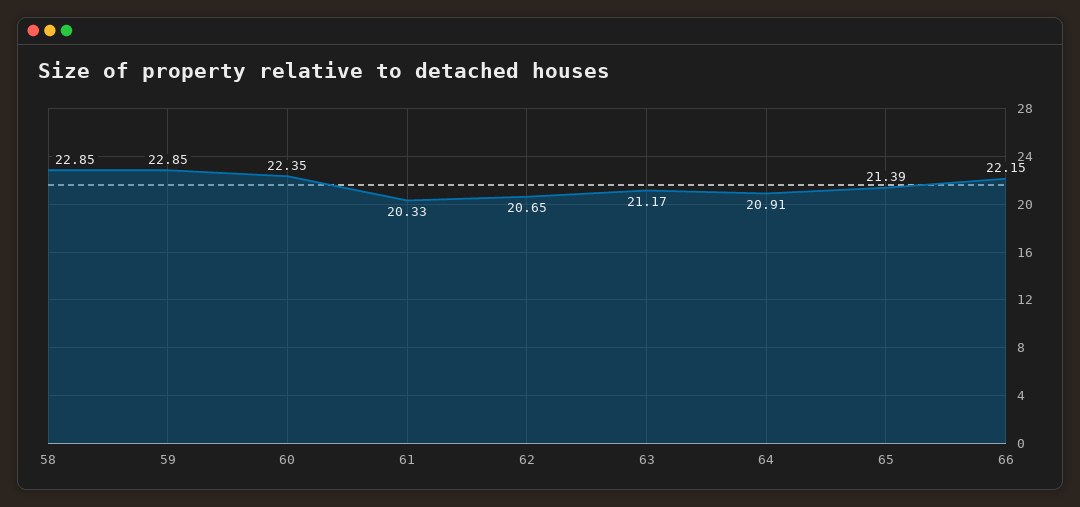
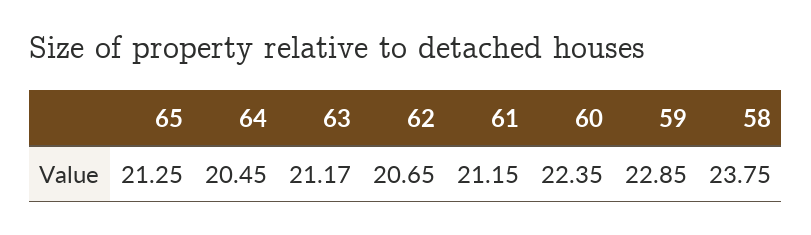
58: 22.85 -> 23.75
61: 20.33 -> 21.15
64: 20.91 -> 20.45
65: 21.39 -> 21.25
66: 22.15 -> none

